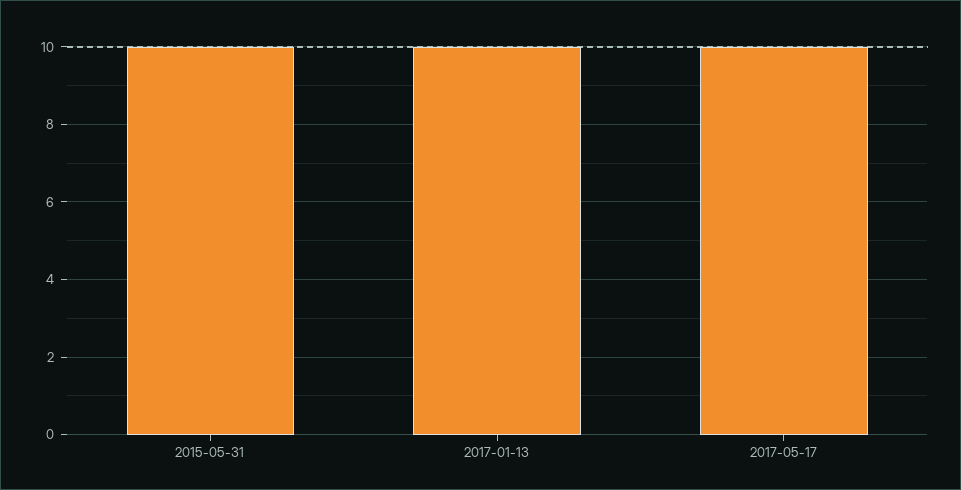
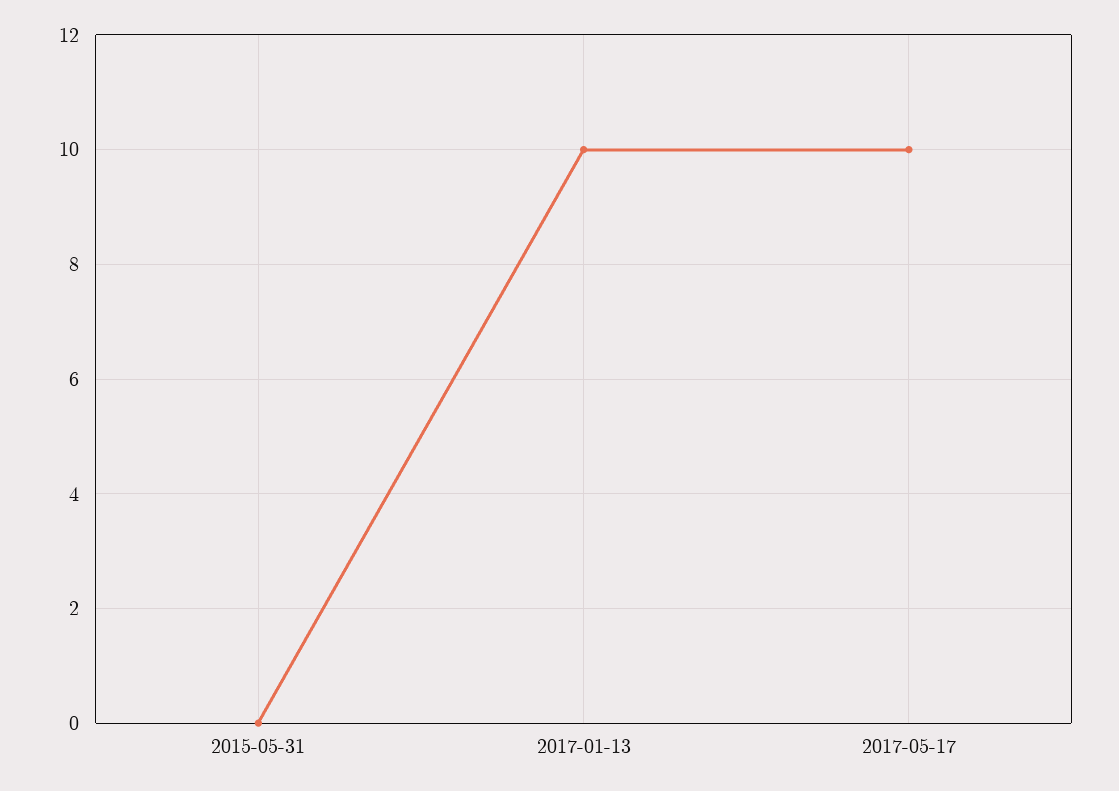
2015-05-31: 10 -> 0

